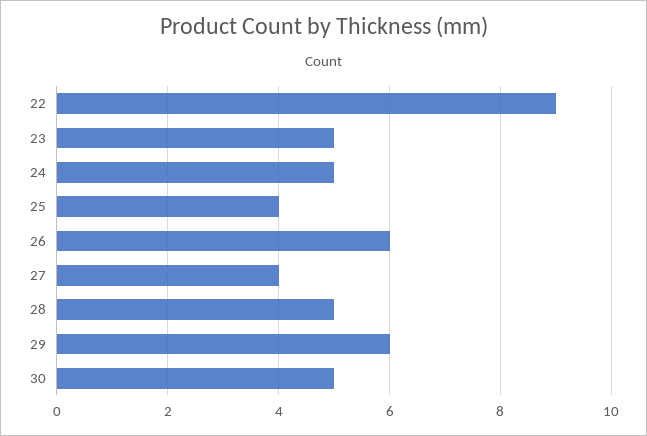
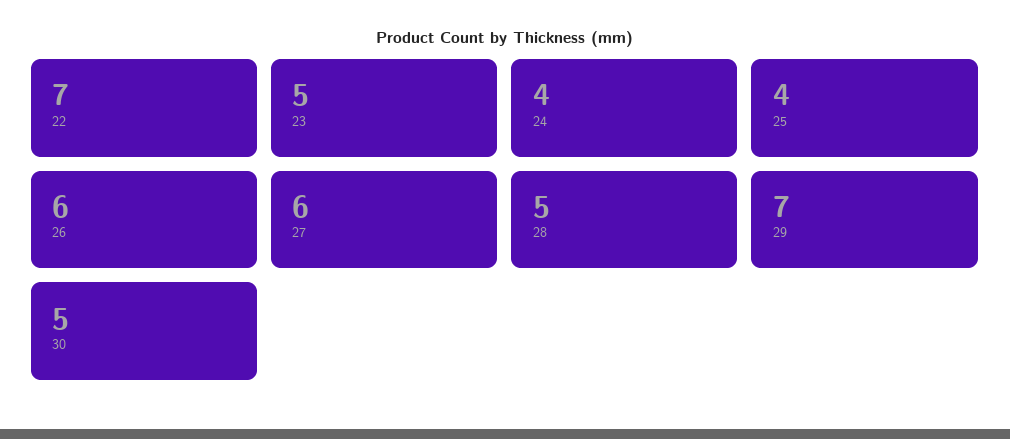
22: 9 -> 7
24: 5 -> 4
27: 4 -> 6
29: 6 -> 7

